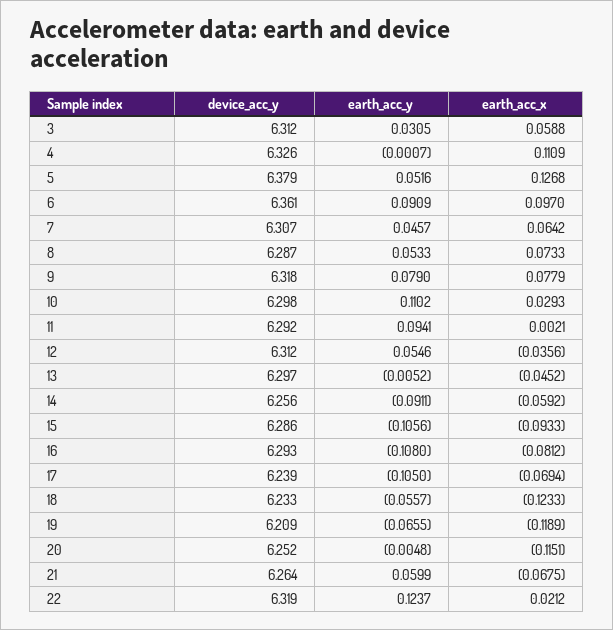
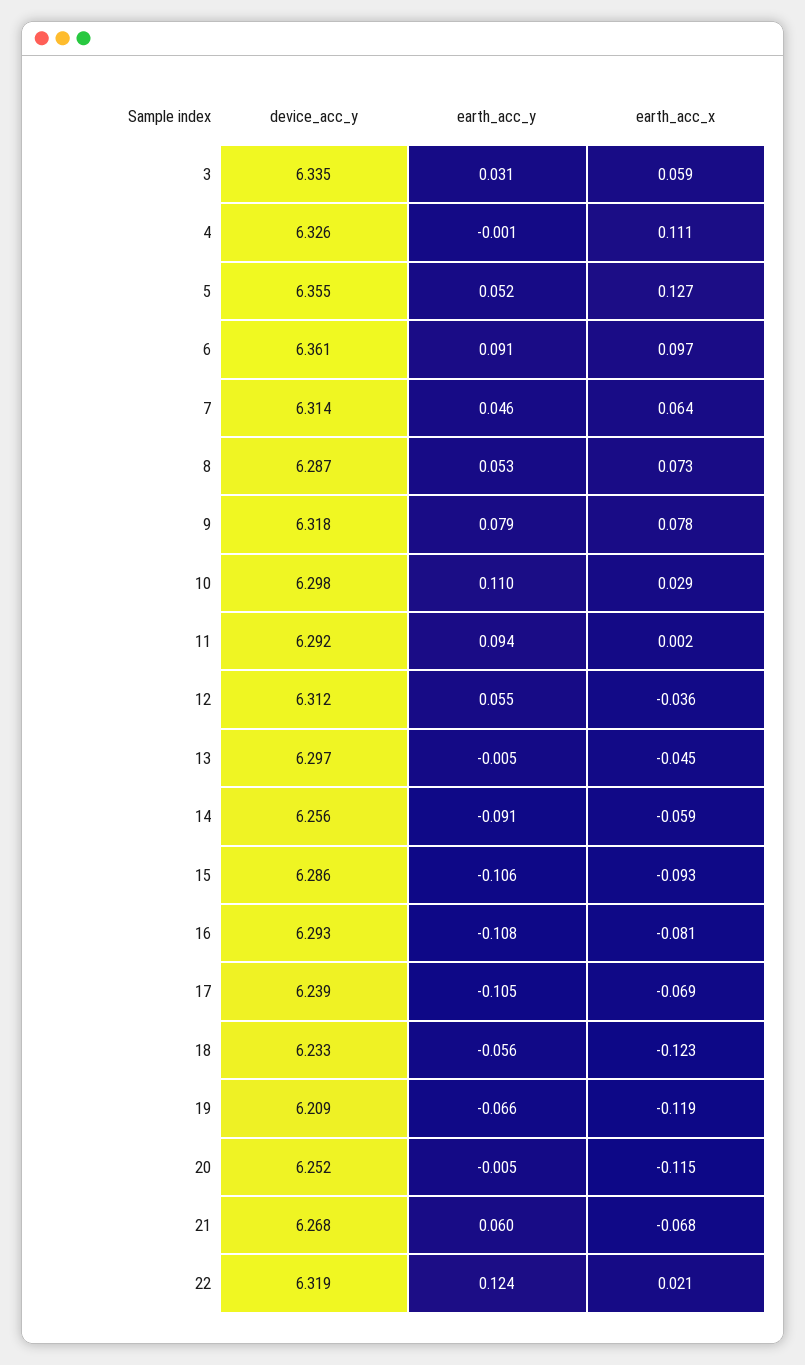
device_acc_y, 3: 6.312 -> 6.335
device_acc_y, 5: 6.379 -> 6.355
device_acc_y, 7: 6.307 -> 6.314
device_acc_y, 21: 6.264 -> 6.268

